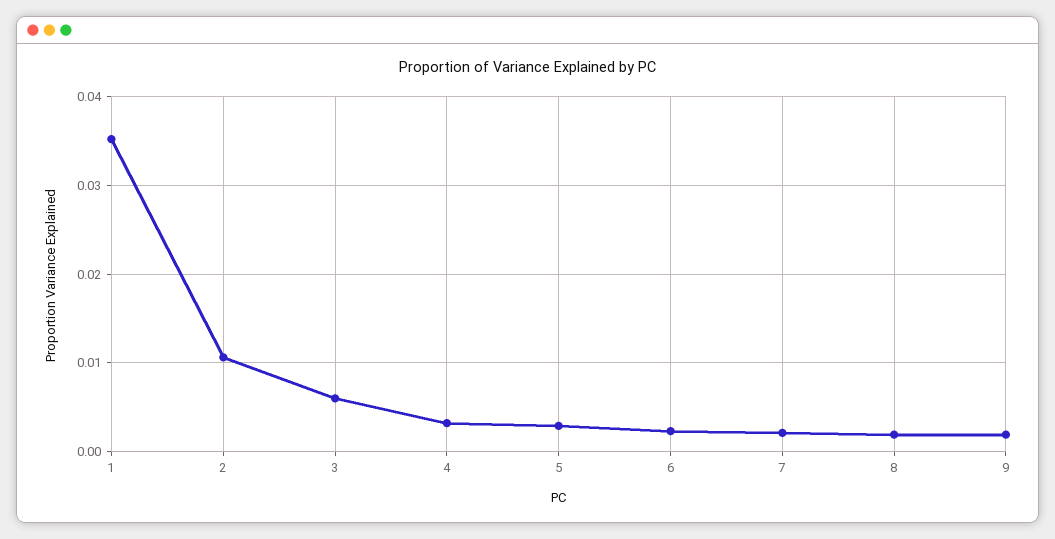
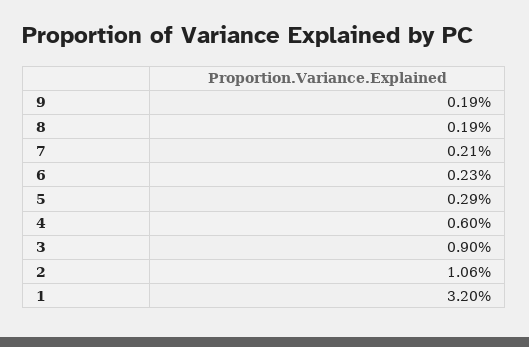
1: 0.035 -> 0.032
3: 0.006 -> 0.009
4: 0.003 -> 0.006

